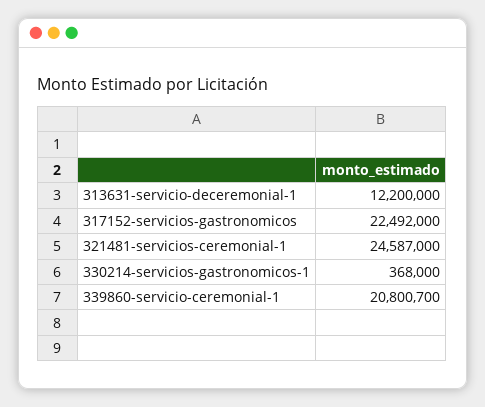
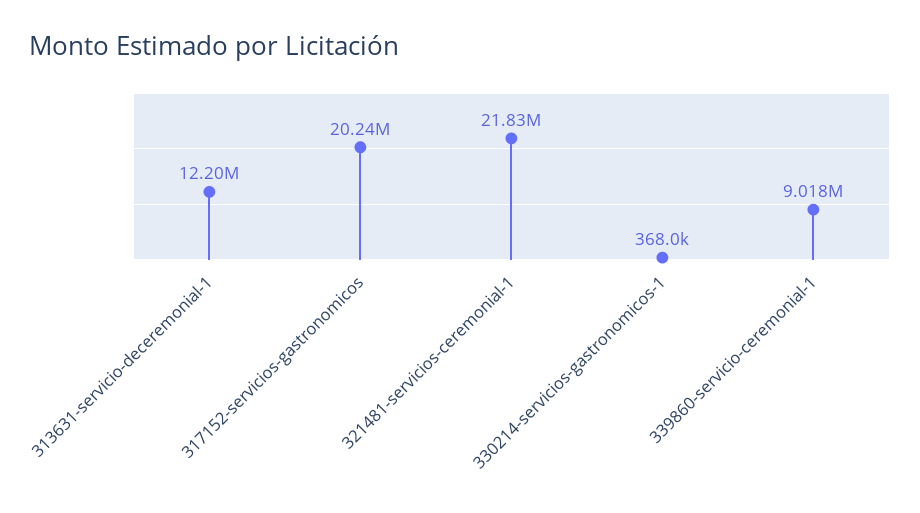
317152-servicios-gastronomicos: 22492000 -> 20240000
321481-servicios-ceremonial-1: 24587000 -> 21830000
339860-servicio-ceremonial-1: 20800700 -> 9018000

